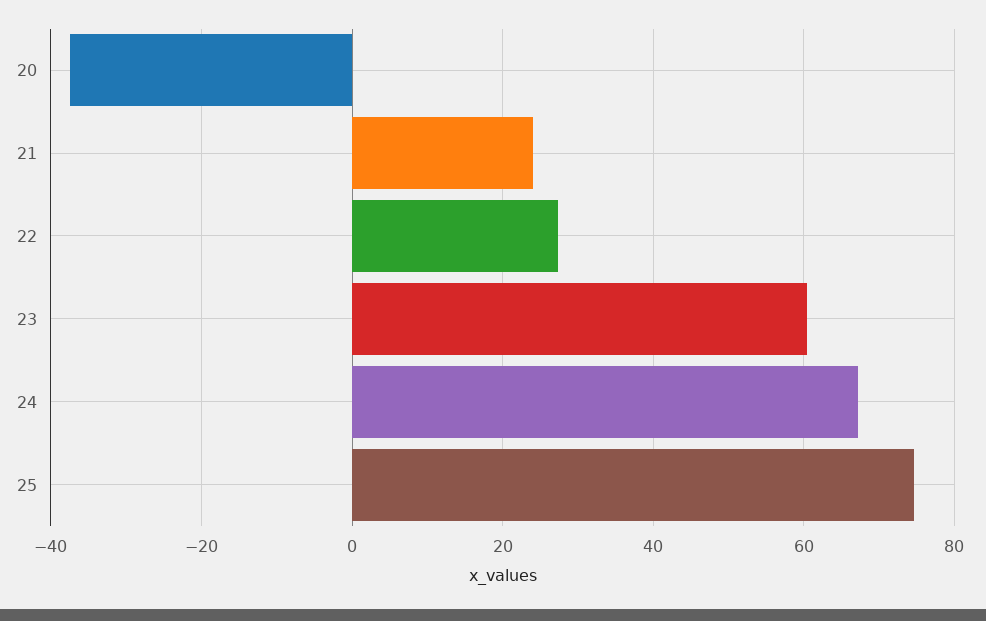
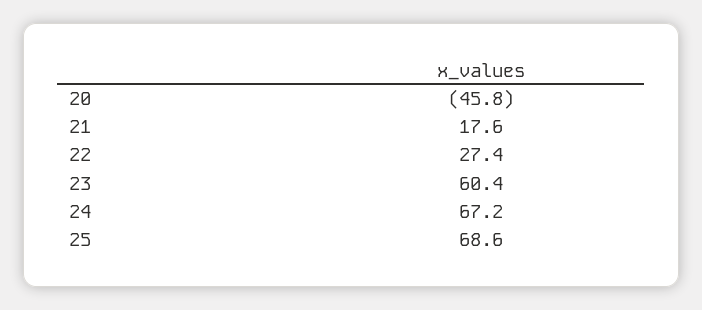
20: -38 -> -45.8
21: 24 -> 17.6
25: 74 -> 68.6

